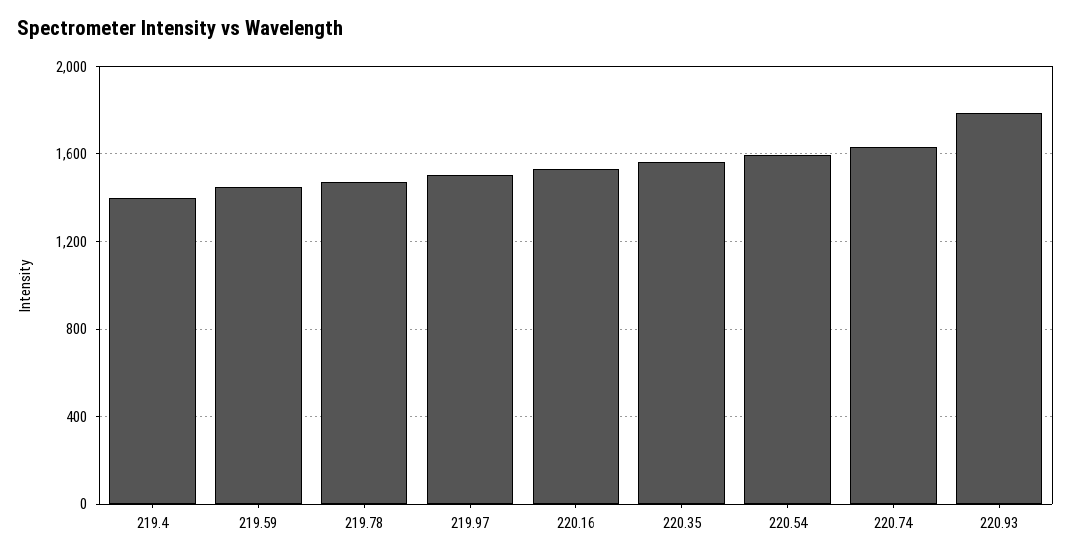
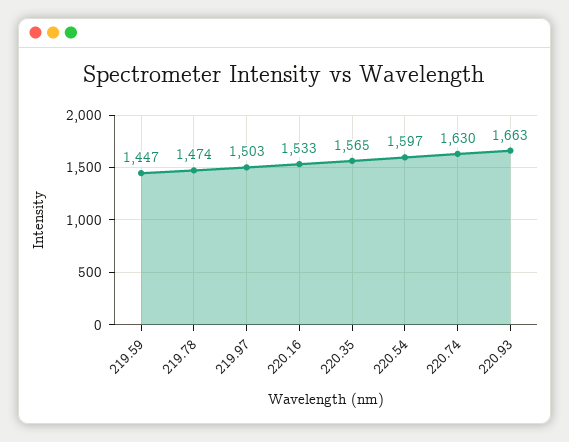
219.4: 1400 -> none
220.93: 1800 -> 1663

